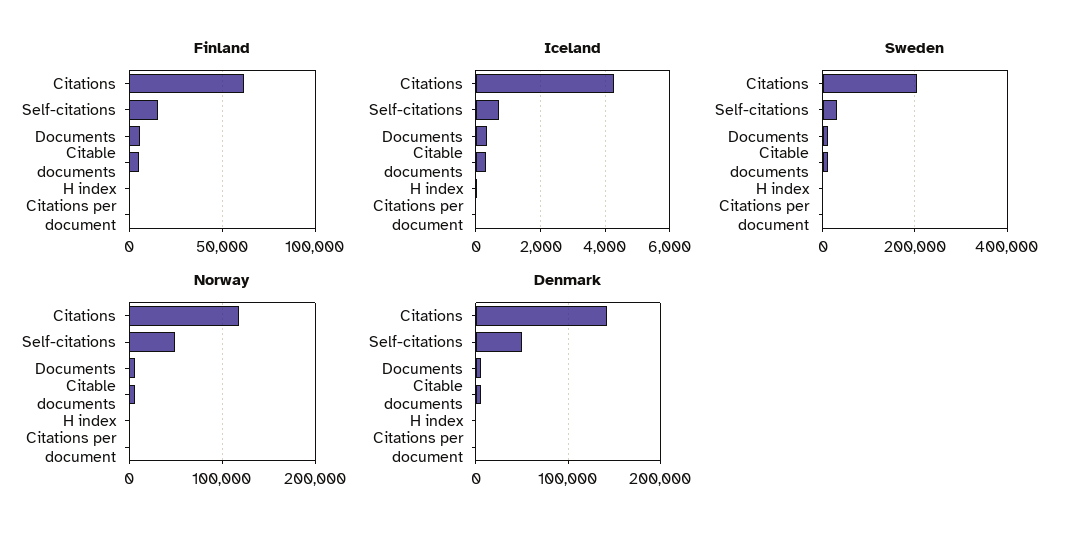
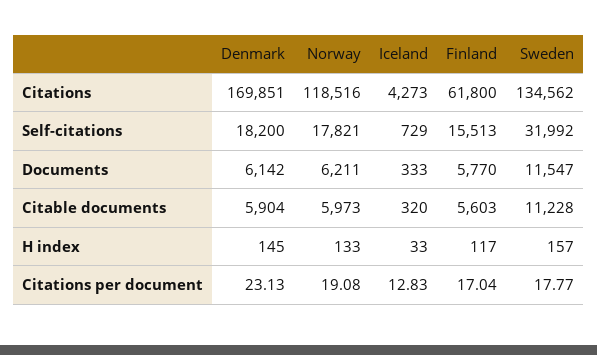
Sweden, Citations: 200000 -> 134562
Norway, Self-citations: 50000 -> 17821
Denmark, Citations: 140000 -> 169851
Denmark, Self-citations: 50000 -> 18200

